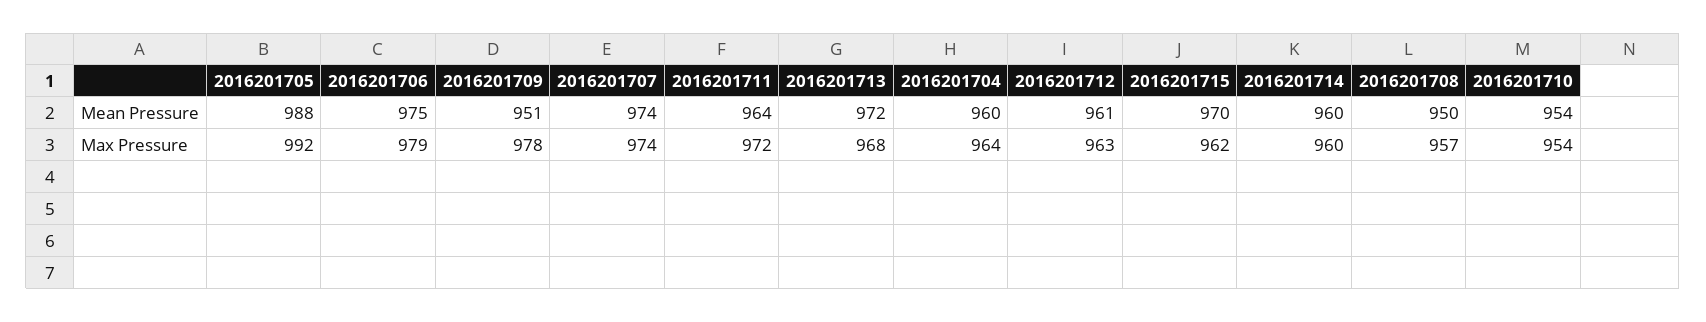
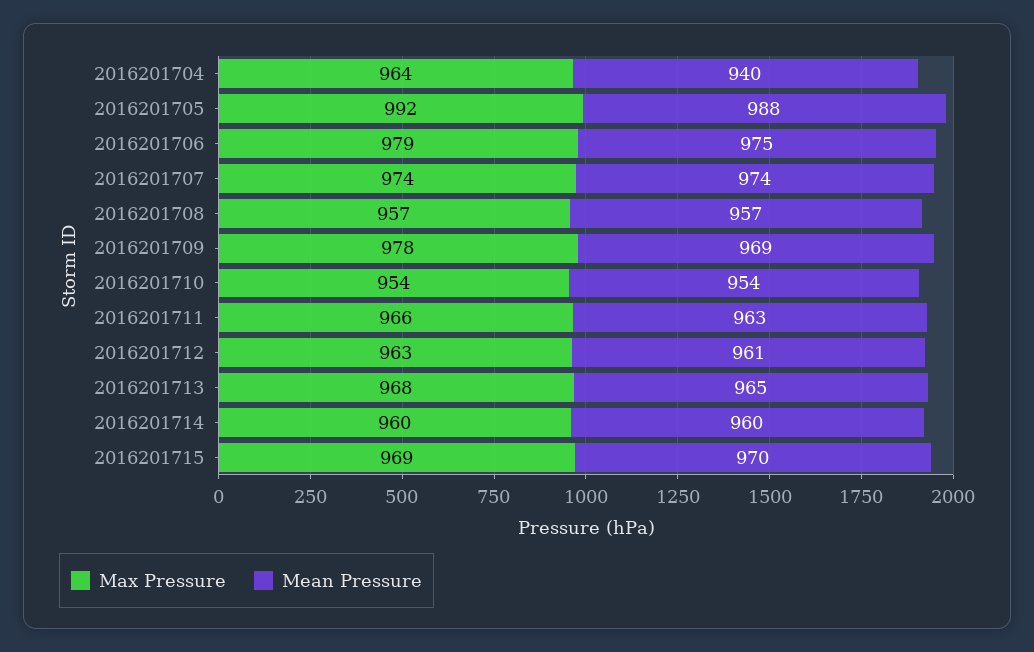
Mean Pressure, 2016201709: 951 -> 969
Mean Pressure, 2016201711: 964 -> 963
Mean Pressure, 2016201713: 972 -> 965
Mean Pressure, 2016201704: 960 -> 940
Mean Pressure, 2016201708: 950 -> 957
Max Pressure, 2016201711: 972 -> 966
Max Pressure, 2016201715: 962 -> 969

